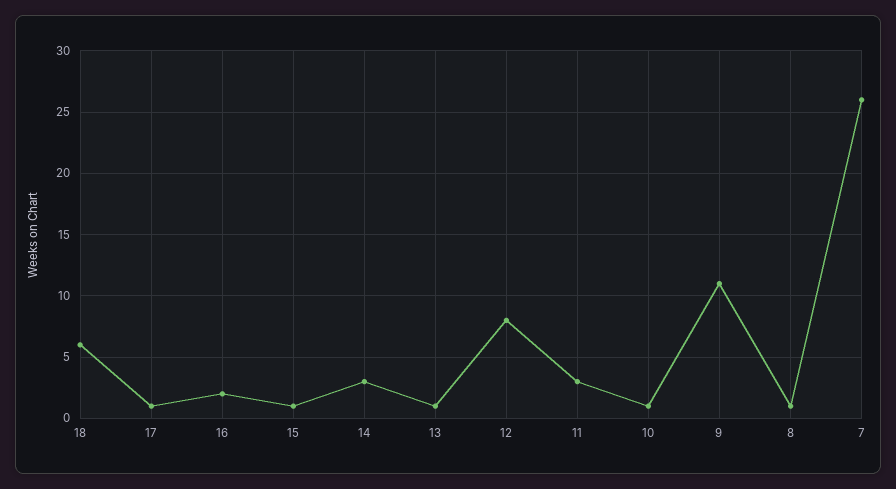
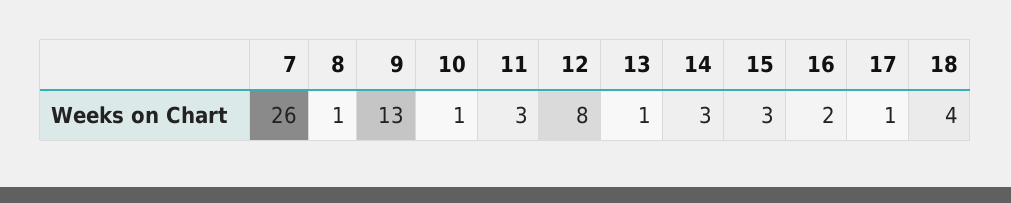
18: 6 -> 4
15: 1 -> 3
9: 11 -> 13

